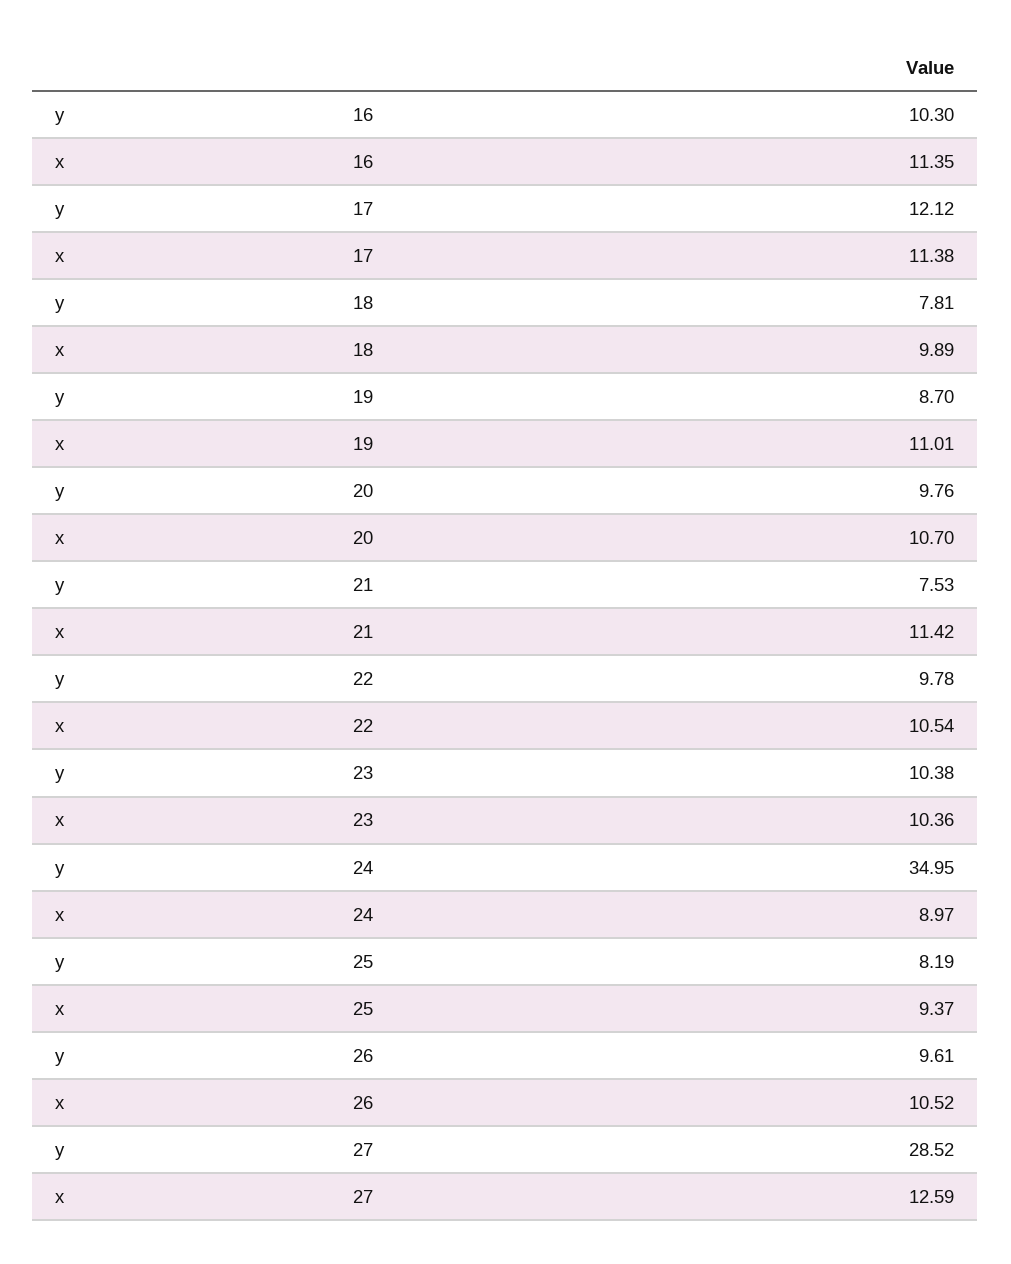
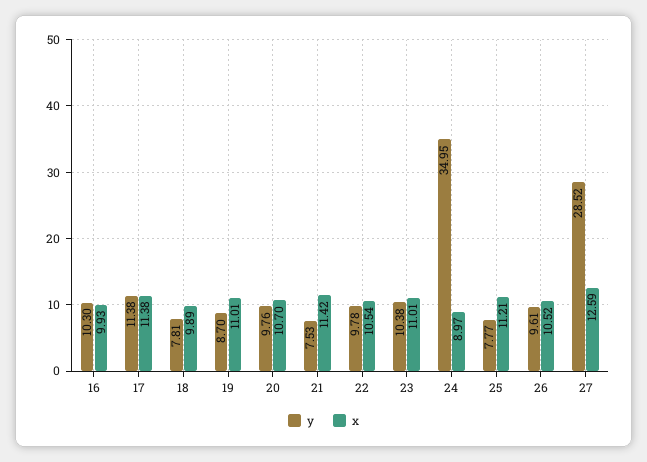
x, 16: 11.35 -> 9.93
y, 17: 12.12 -> 11.38
x, 23: 10.36 -> 11.01
y, 25: 8.19 -> 7.77
x, 25: 9.37 -> 11.21

